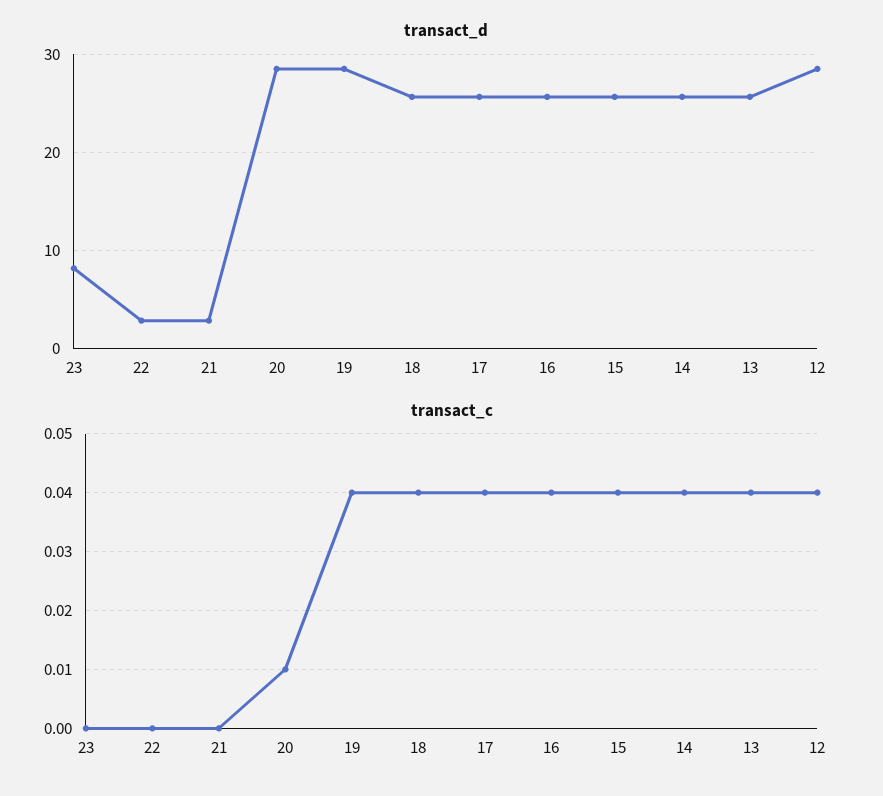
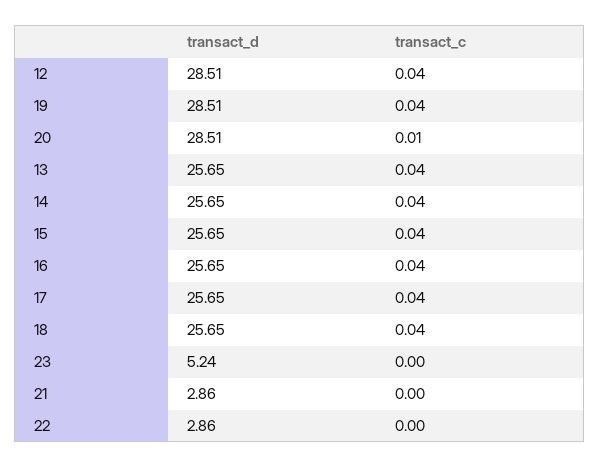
transact_d, 23: 8 -> 5.24

